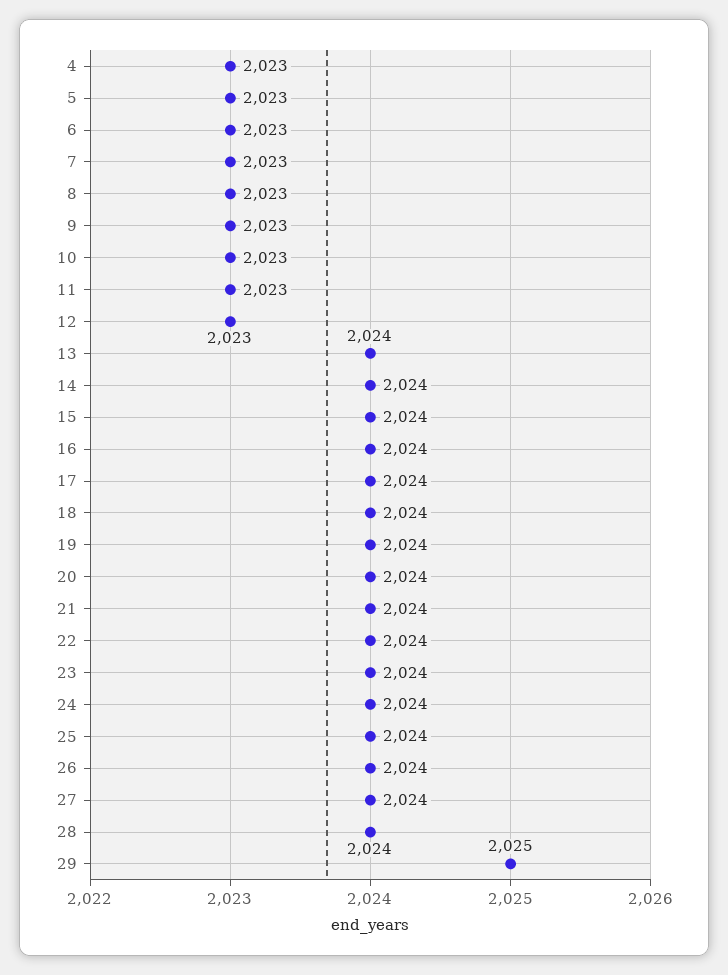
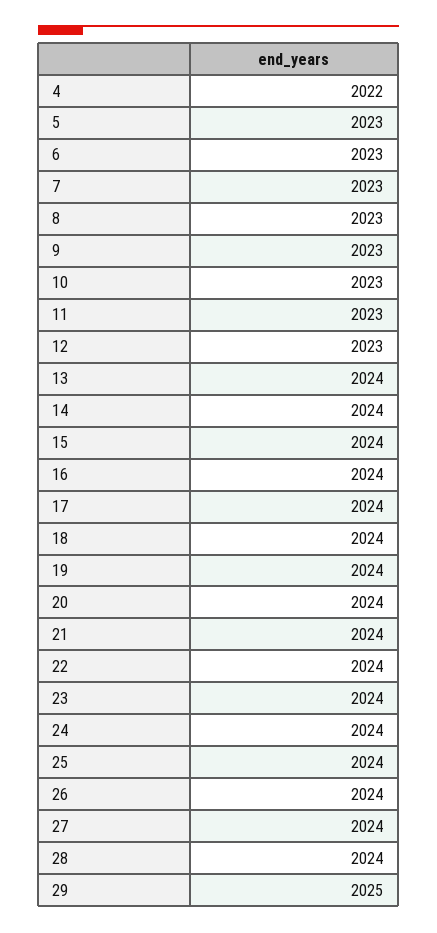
4: 2023 -> 2022

